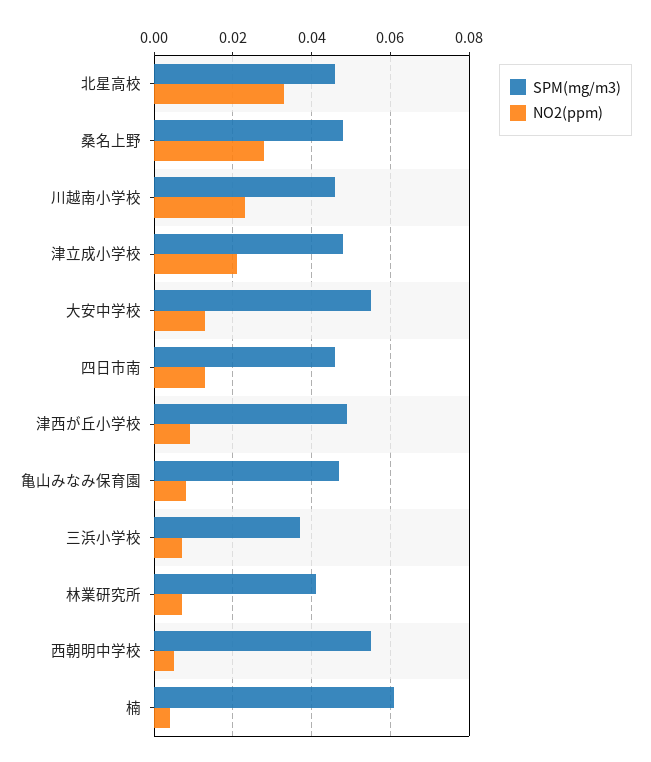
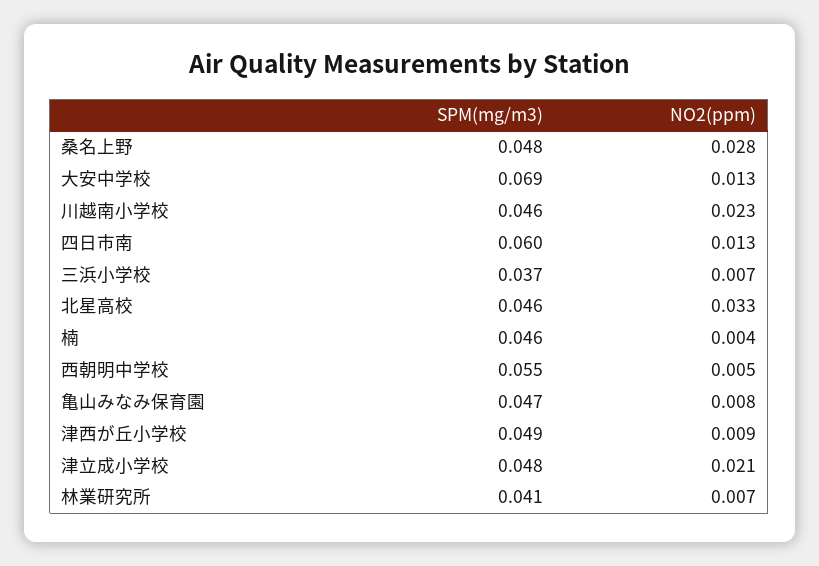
SPM(mg/m3), 大安中学校: 0.055 -> 0.069
SPM(mg/m3), 四日市南: 0.045 -> 0.06
SPM(mg/m3), 楠: 0.06 -> 0.046

